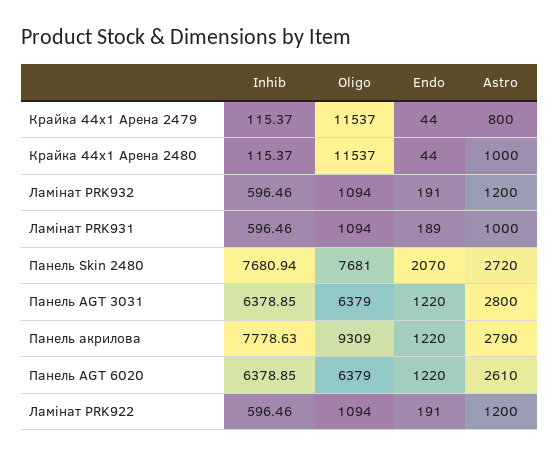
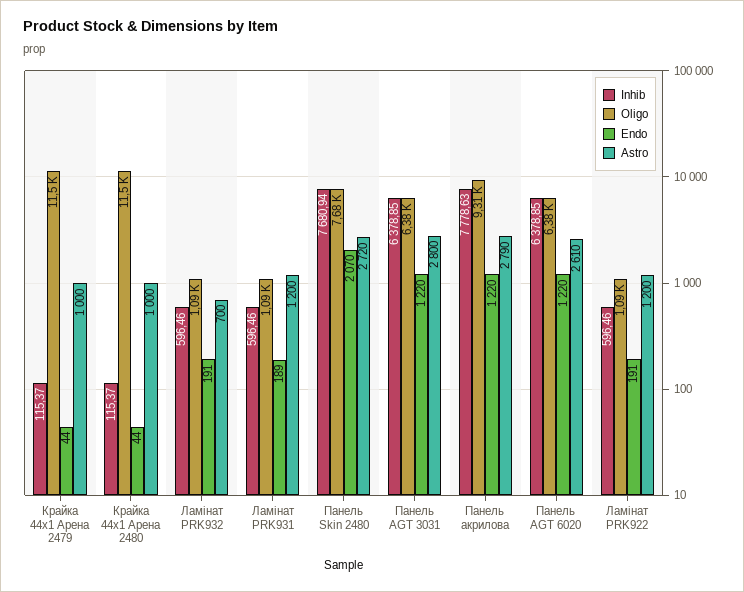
Astro, Крайка 44x1 Арена 2479: 800 -> 1000
Astro, Ламінат PRK932: 1200 -> 700
Astro, Ламінат PRK931: 1000 -> 1200

